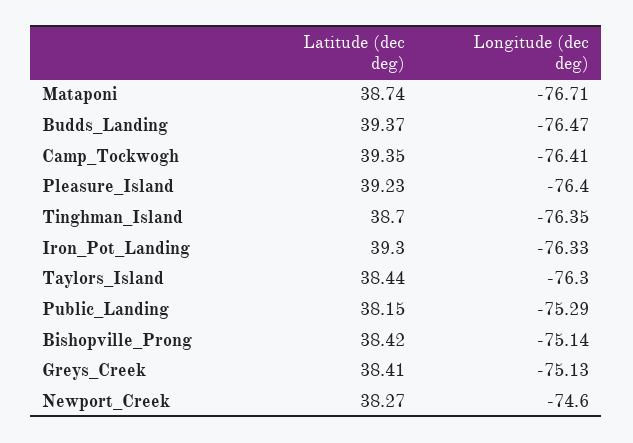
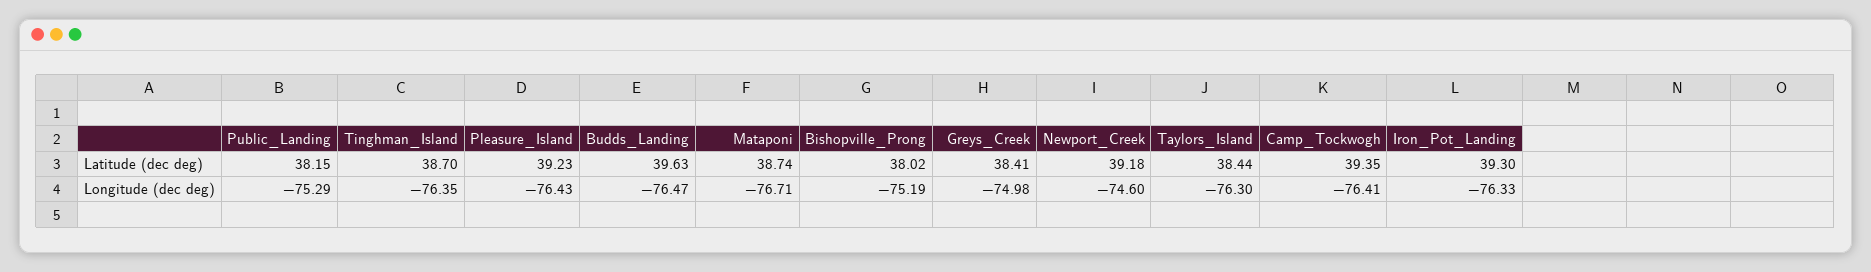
Latitude (dec deg), Budds_Landing: 39.37 -> 39.63
Longitude (dec deg), Pleasure_Island: -76.4 -> -76.43
Latitude (dec deg), Bishopville_Prong: 38.42 -> 38.02
Longitude (dec deg), Bishopville_Prong: -75.14 -> -75.19
Longitude (dec deg), Greys_Creek: -75.13 -> -74.98
Latitude (dec deg), Newport_Creek: 38.27 -> 39.18

